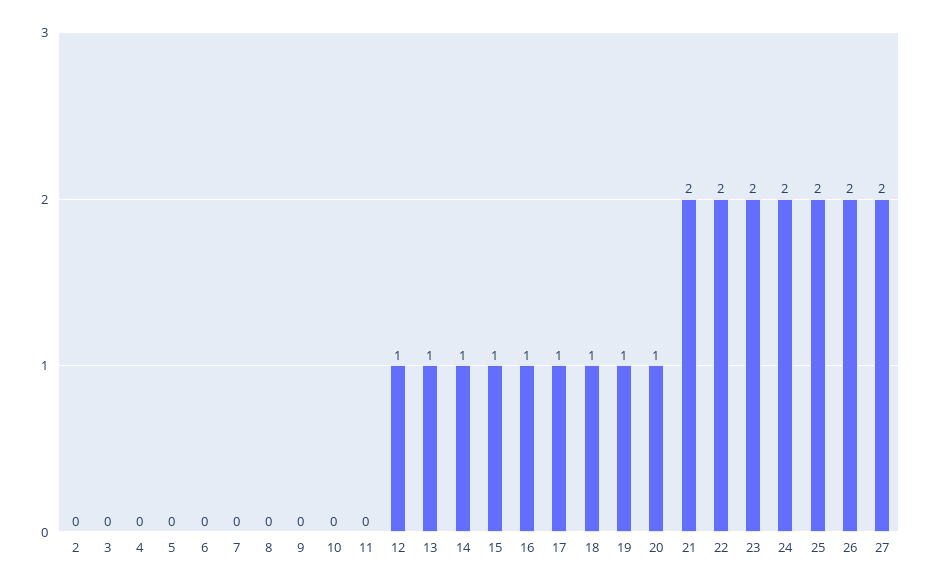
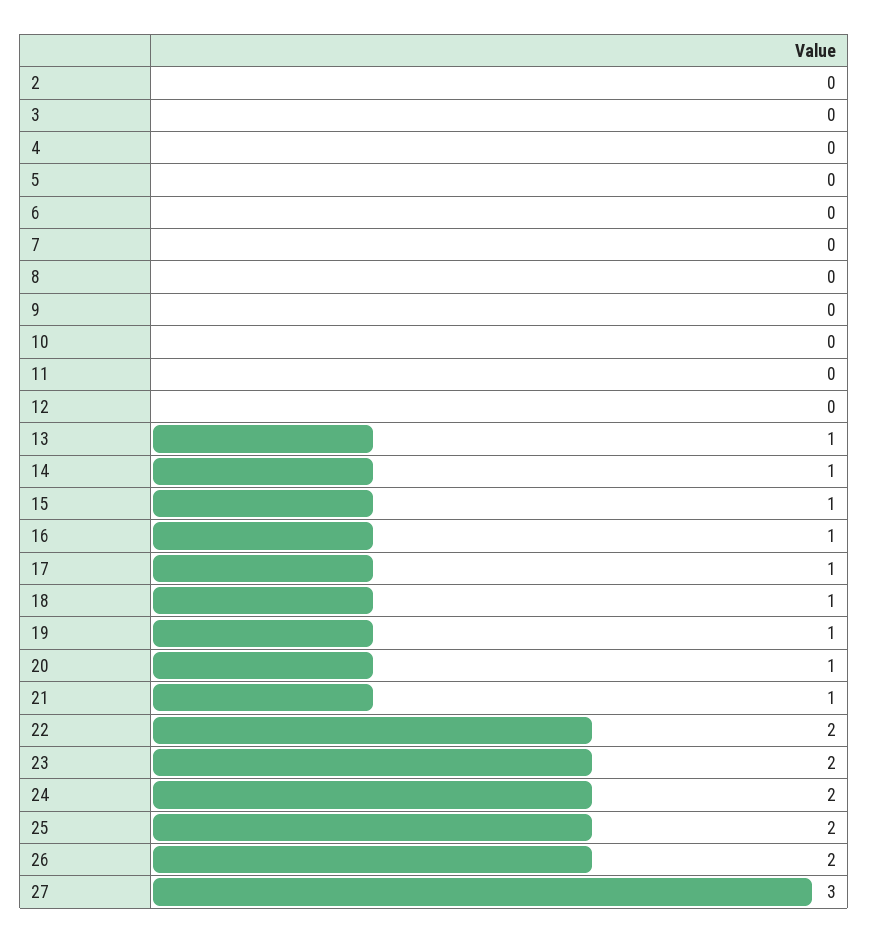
12: 1 -> 0
21: 2 -> 1
27: 2 -> 3

